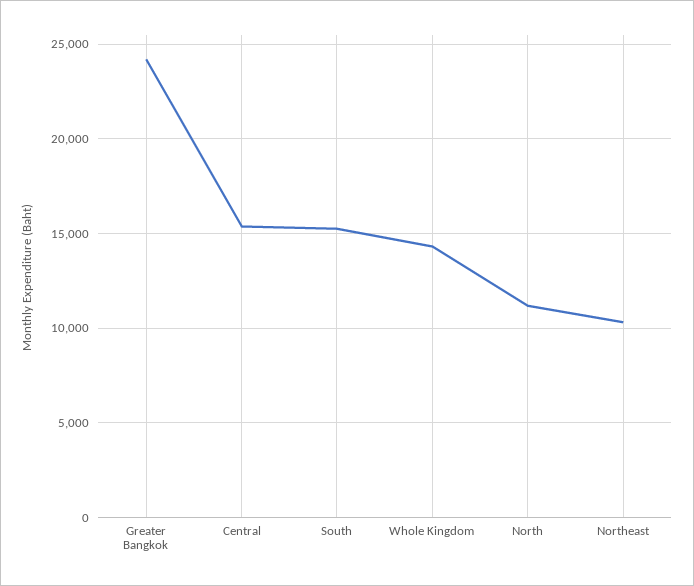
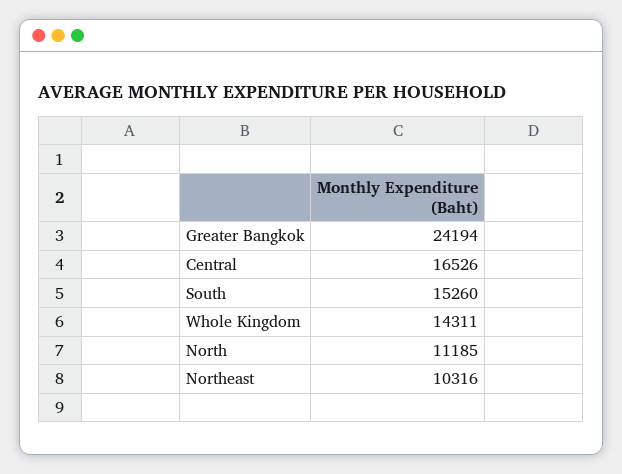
Central: 15500 -> 16526

